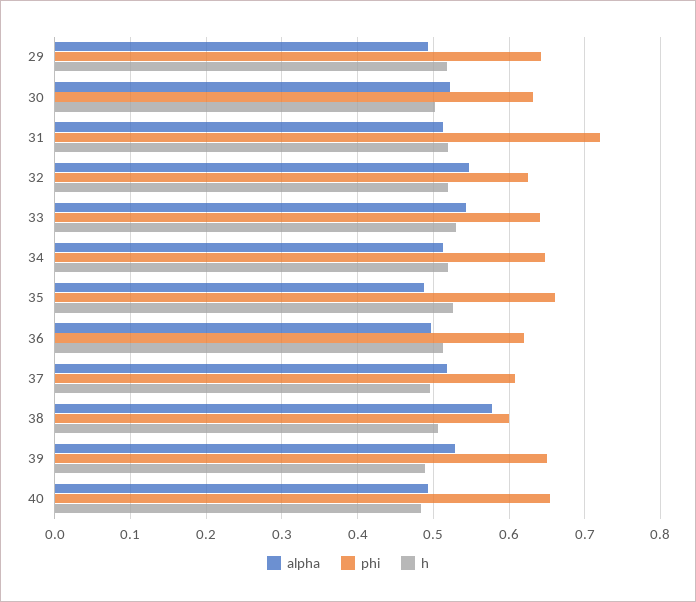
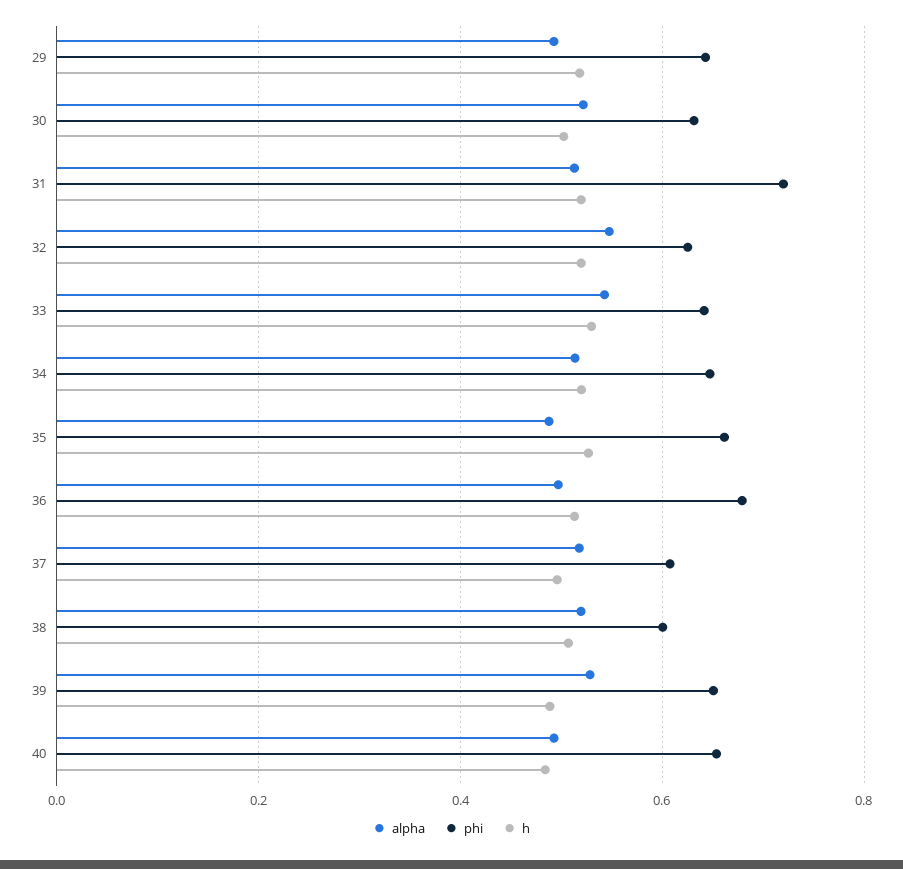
phi, 36: 0.62 -> 0.68
alpha, 38: 0.58 -> 0.52

